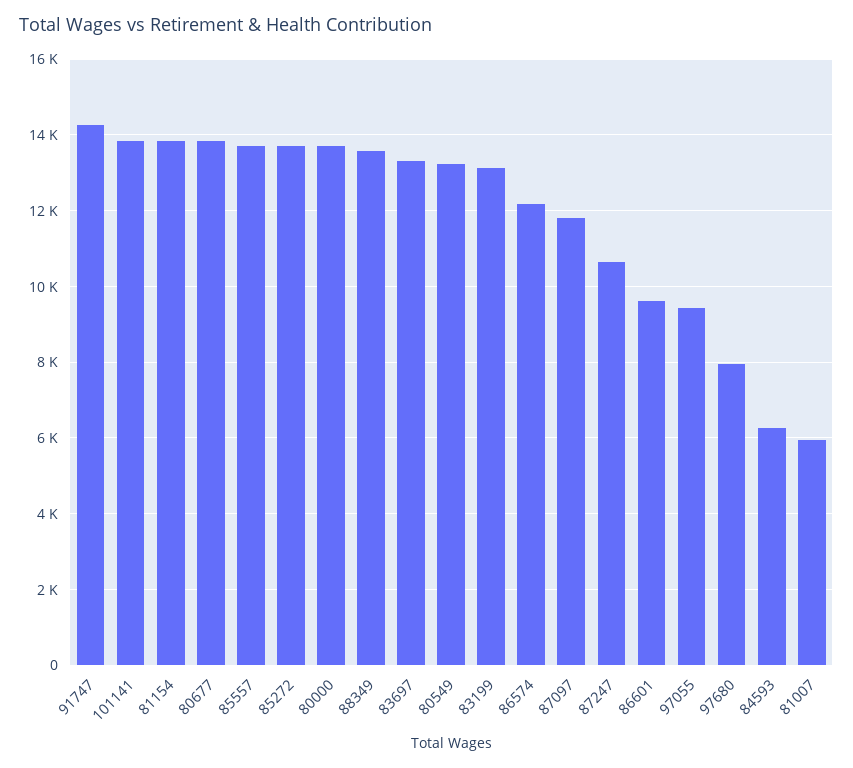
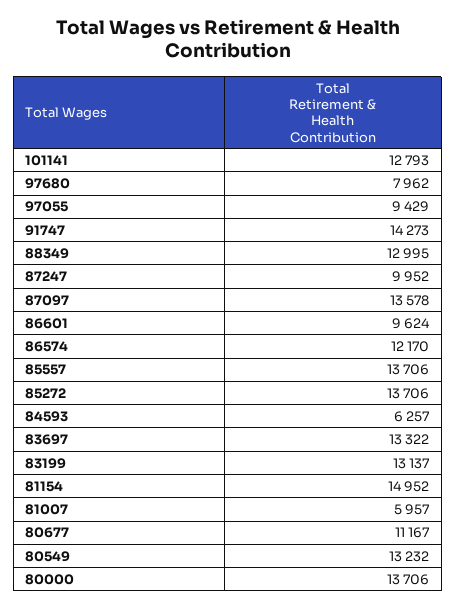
101141: 13800 -> 12793
81154: 13800 -> 14952
80677: 13800 -> 11167
88349: 13600 -> 12995
87097: 11800 -> 13578
87247: 10600 -> 9952

